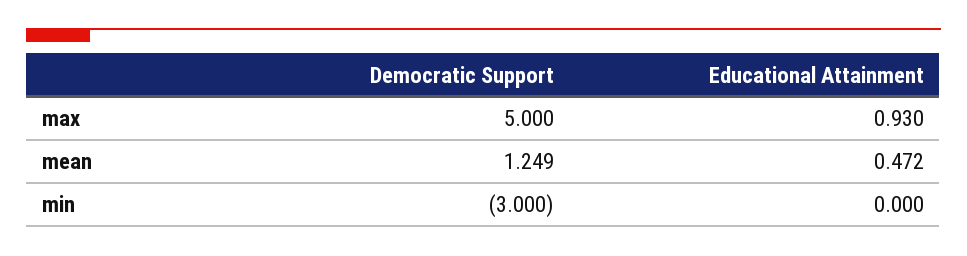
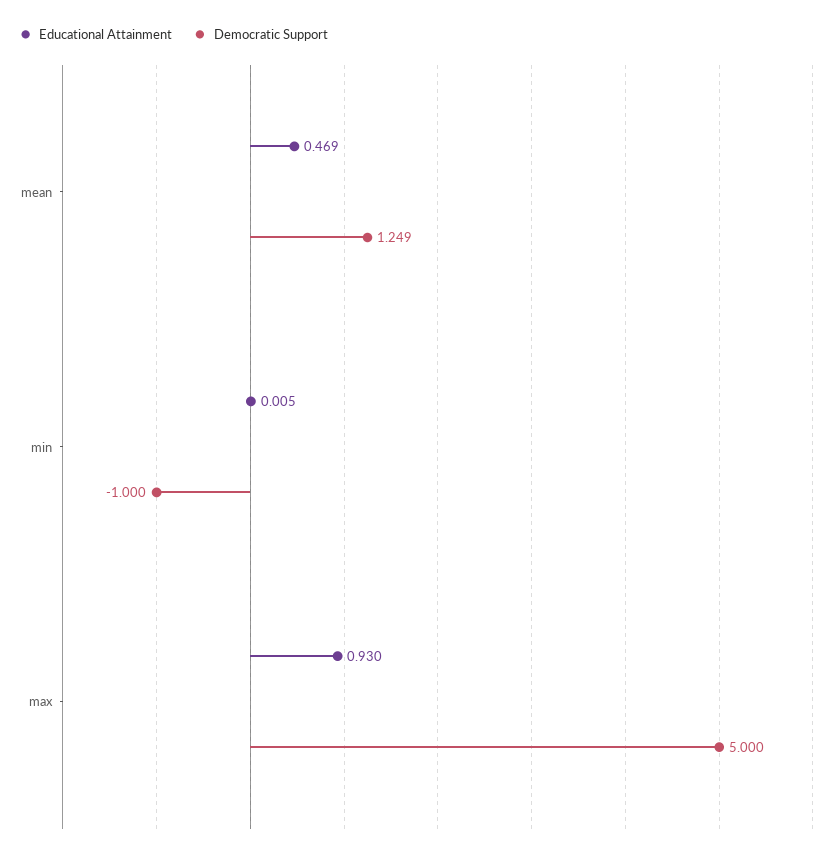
Educational Attainment, mean: 0.472 -> 0.469
Democratic Support, min: -3 -> -1
Educational Attainment, min: 0 -> 0.005

